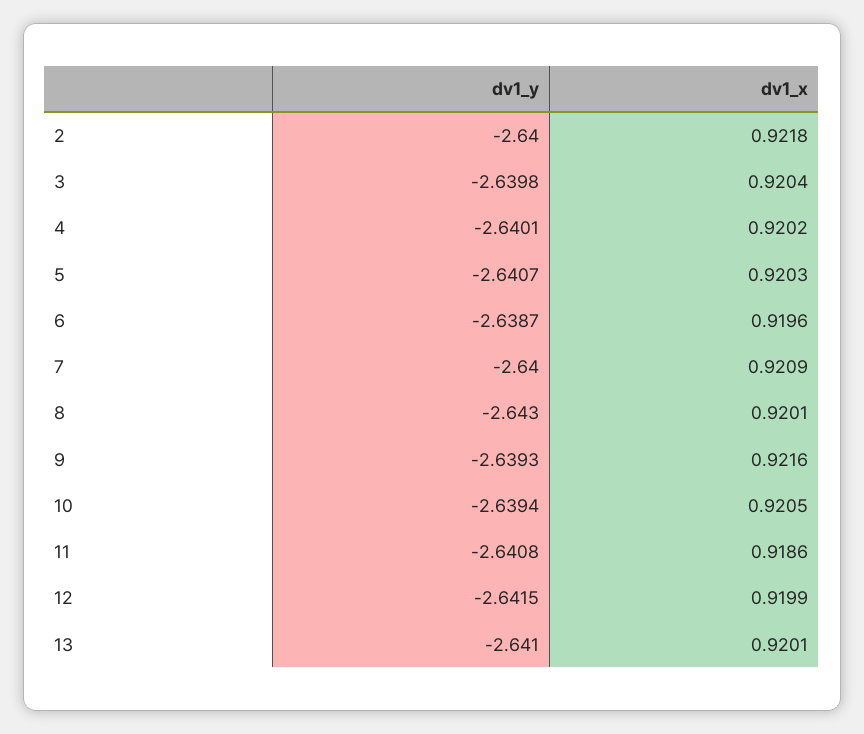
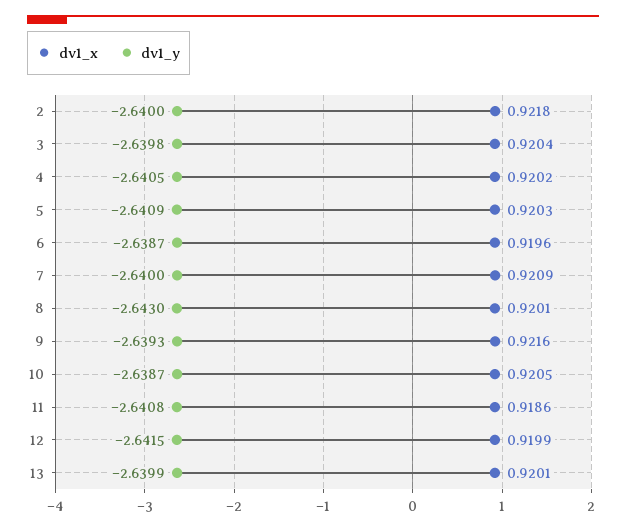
dv1_y, 4: -2.6401 -> -2.6405
dv1_y, 5: -2.6407 -> -2.6409
dv1_y, 10: -2.6394 -> -2.6387
dv1_y, 13: -2.641 -> -2.6399

